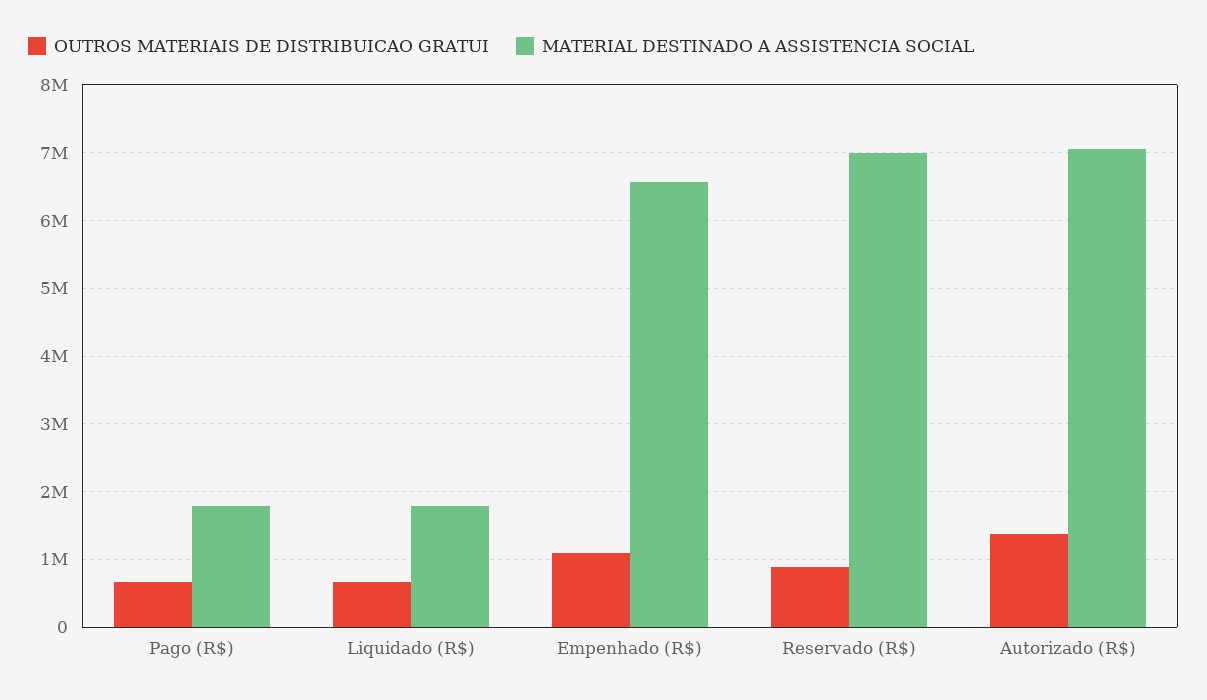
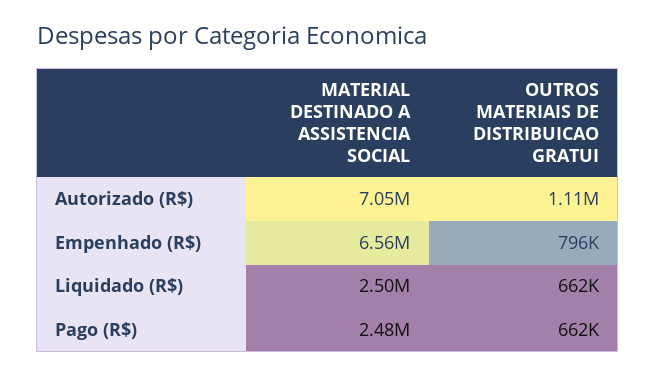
MATERIAL DESTINADO A ASSISTENCIA SOCIAL, Pago (R$): 1800000 -> 2480000
MATERIAL DESTINADO A ASSISTENCIA SOCIAL, Liquidado (R$): 1800000 -> 2500000
OUTROS MATERIAIS DE DISTRIBUICAO GRATUI, Empenhado (R$): 1100000 -> 796000
OUTROS MATERIAIS DE DISTRIBUICAO GRATUI, Reservado (R$): 900000 -> none
MATERIAL DESTINADO A ASSISTENCIA SOCIAL, Reservado (R$): 7000000 -> none
OUTROS MATERIAIS DE DISTRIBUICAO GRATUI, Autorizado (R$): 1400000 -> 1110000

